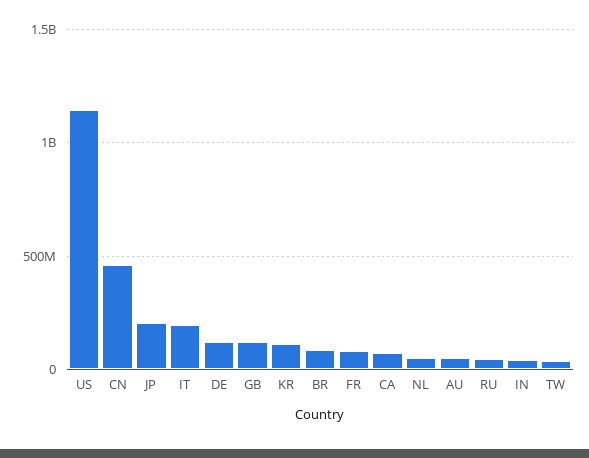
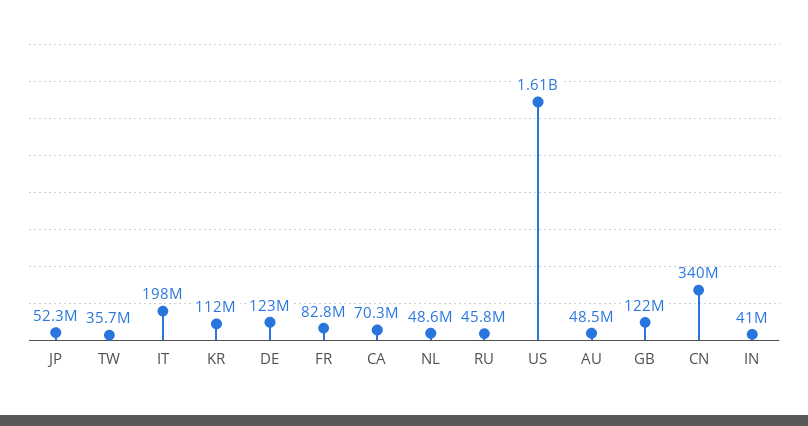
US: 1150000000 -> 1610000000
CN: 450000000 -> 340000000
JP: 200000000 -> 52300000
BR: 100000000 -> none

